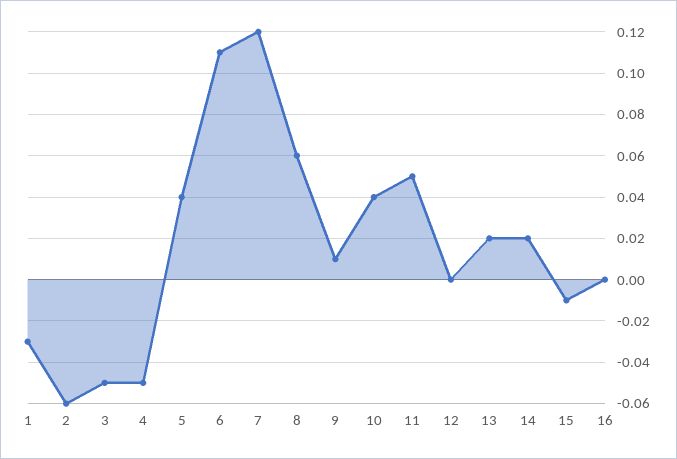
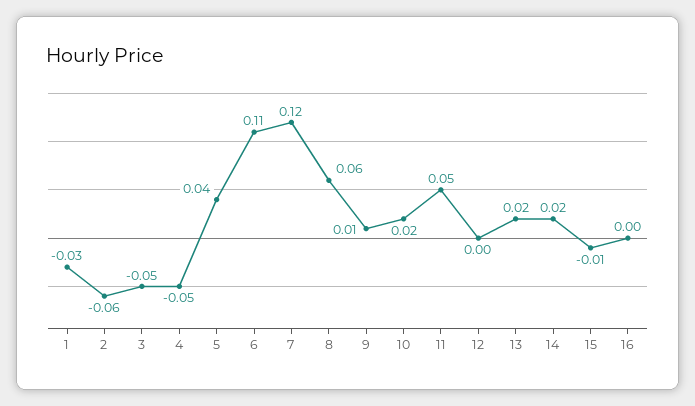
10: 0.04 -> 0.02

